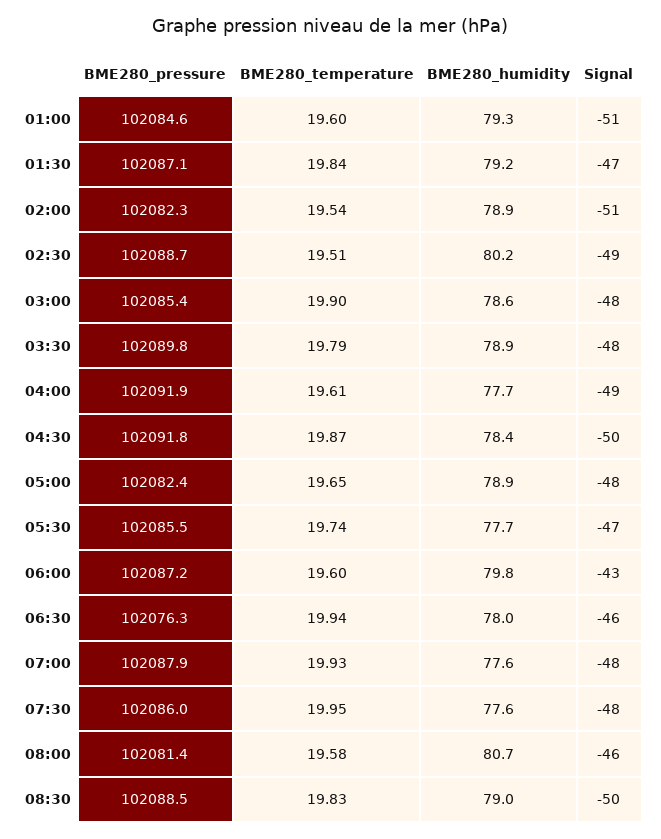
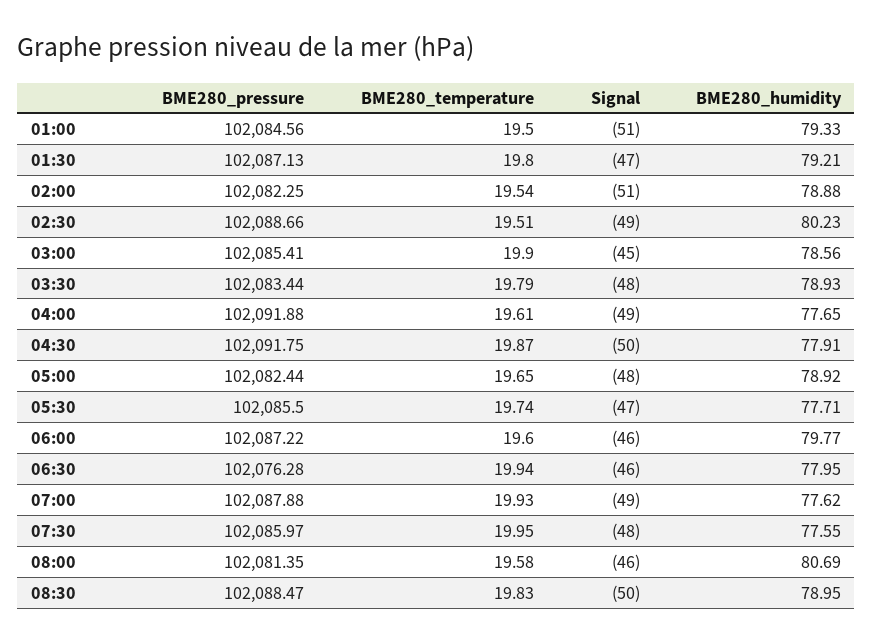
BME280_temperature, 01:00: 19.6 -> 19.5
BME280_temperature, 01:30: 19.84 -> 19.8
Signal, 03:00: -48 -> -45
BME280_pressure, 03:30: 102089.8 -> 102083.44
BME280_humidity, 04:30: 78.4 -> 77.91
Signal, 06:00: -43 -> -46
Signal, 07:00: -48 -> -49

